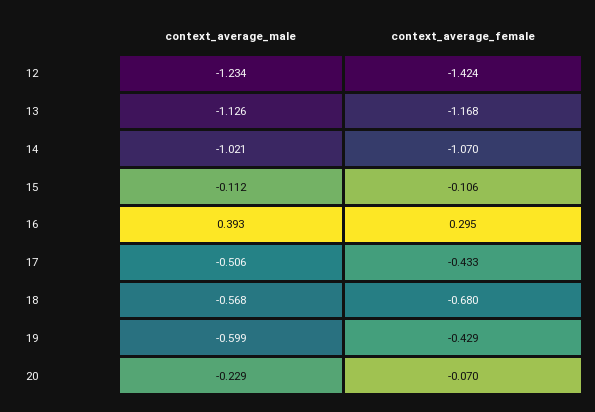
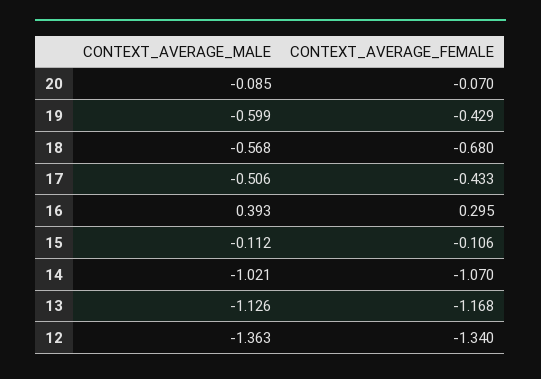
context_average_male, 12: -1.234 -> -1.363
context_average_female, 12: -1.424 -> -1.34
context_average_male, 20: -0.229 -> -0.085

